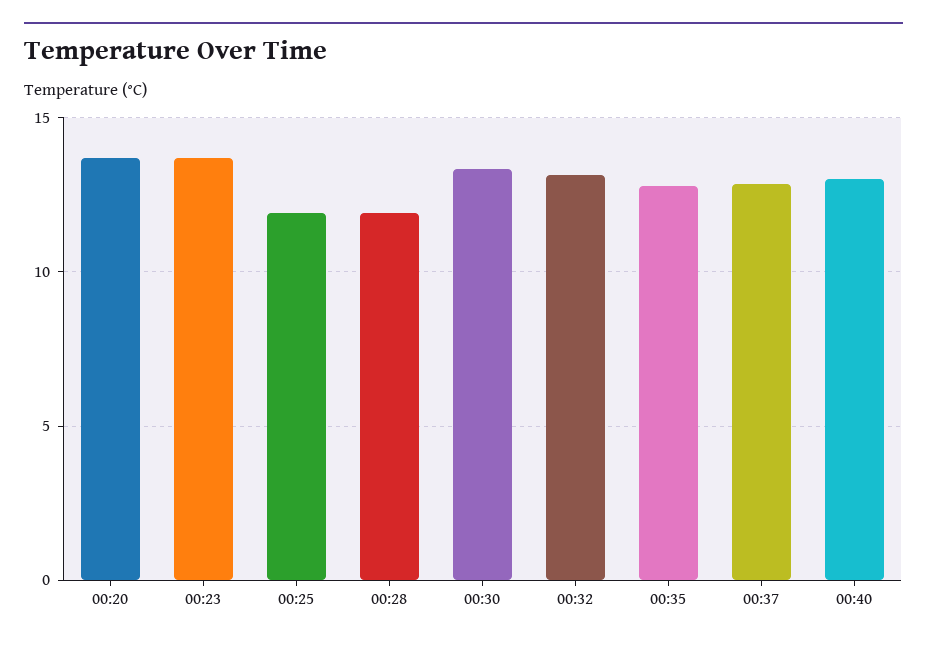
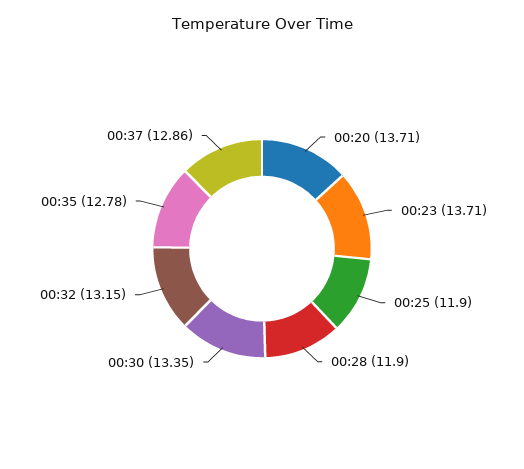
00:40: 13 -> none

